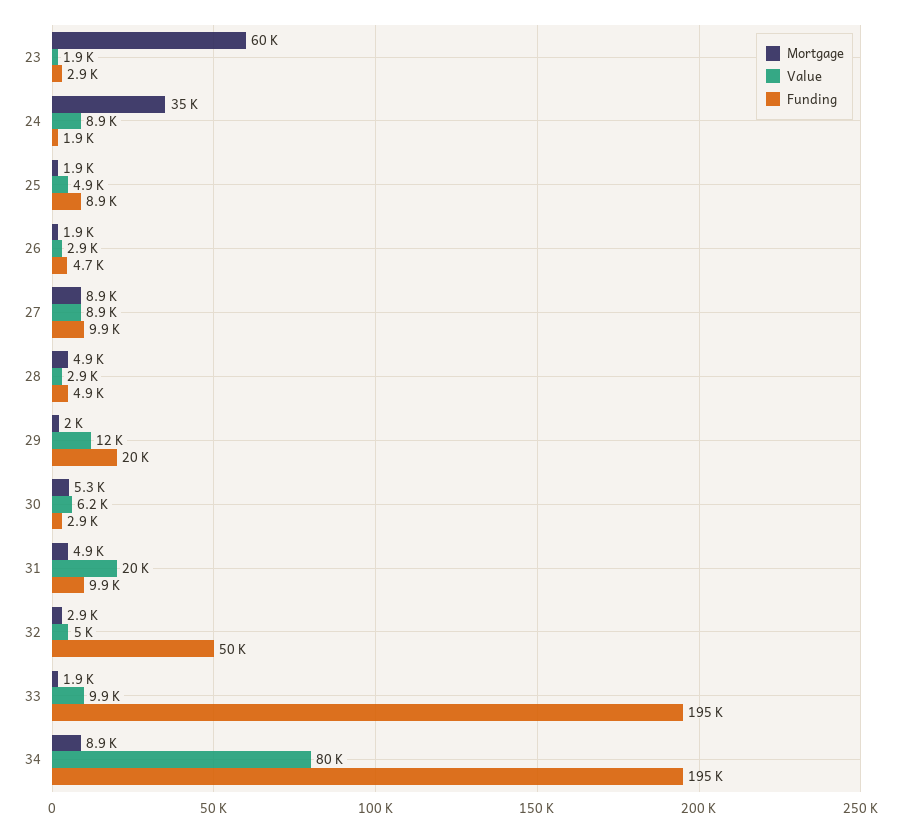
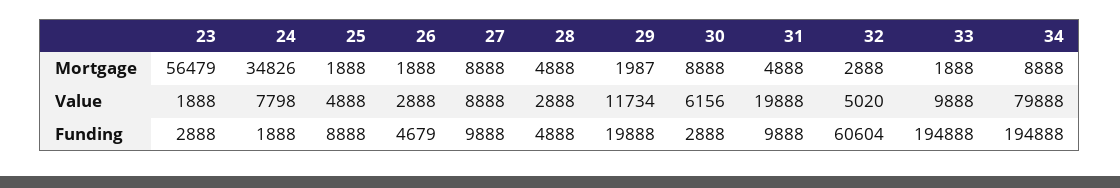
Mortgage, 23: 60000 -> 56479
Value, 24: 8900 -> 7798
Mortgage, 30: 5300 -> 8888
Funding, 32: 50000 -> 60604

